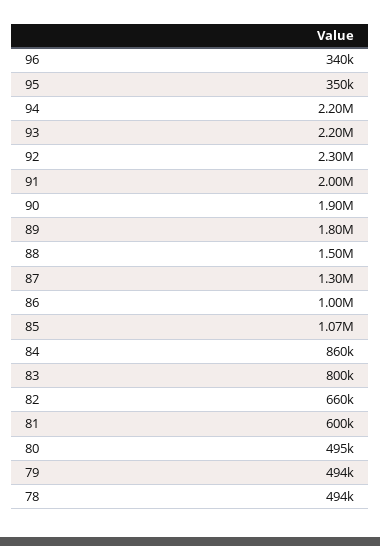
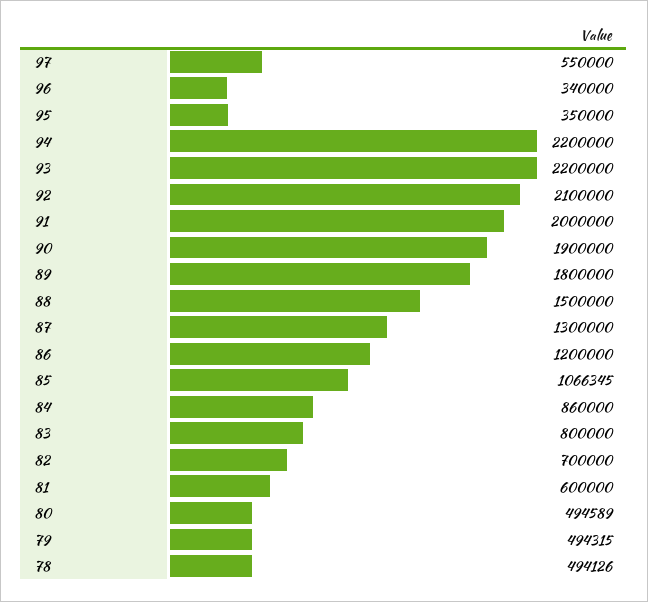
92: 2300000 -> 2100000
86: 1000000 -> 1200000
82: 660000 -> 700000
97: none -> 550000

